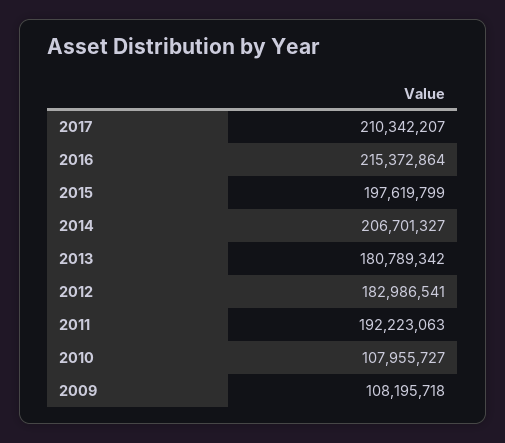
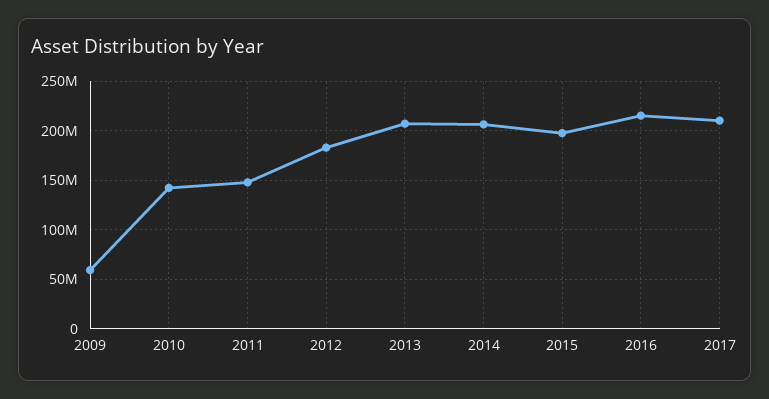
2013: 180789342 -> 210000000
2011: 192223063 -> 150000000
2010: 107955727 -> 140000000
2009: 108195718 -> 60000000

